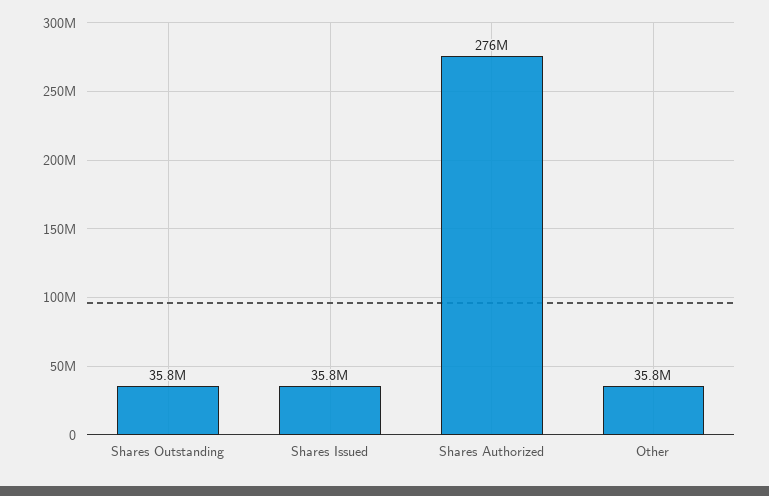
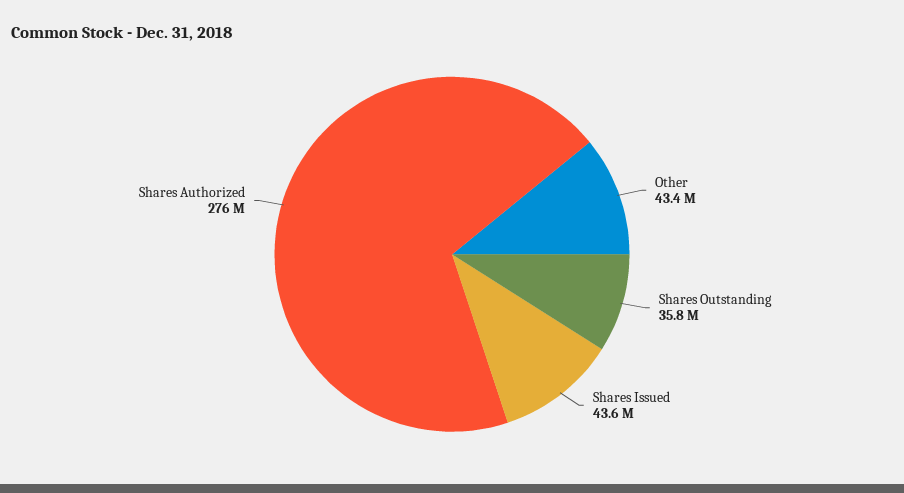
Shares Issued: 35800000 -> 43600000
Other: 35800000 -> 43400000

